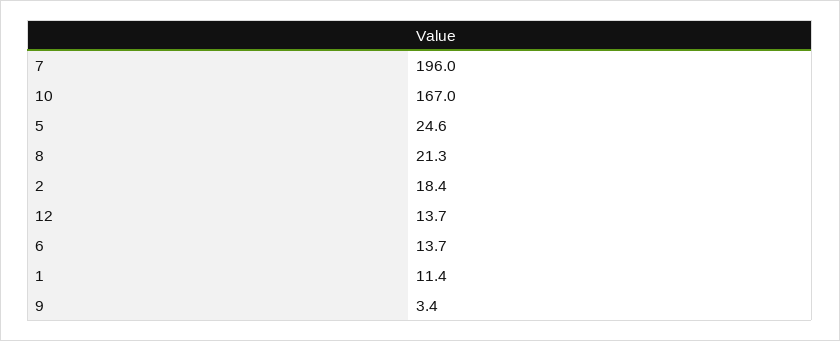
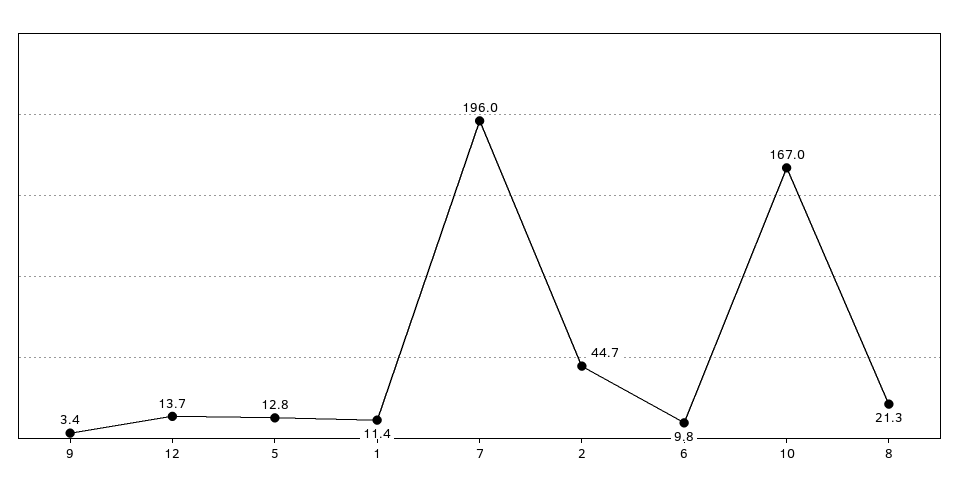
5: 24.6 -> 12.8
2: 18.4 -> 44.7
6: 13.7 -> 9.8

